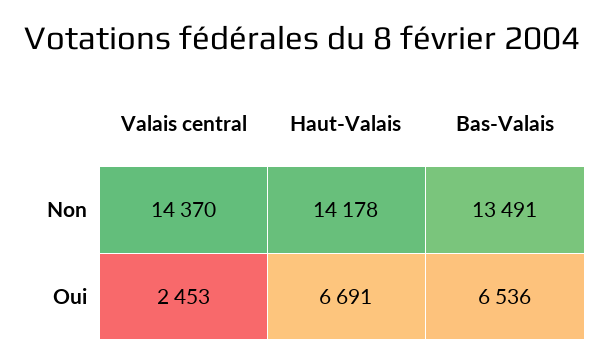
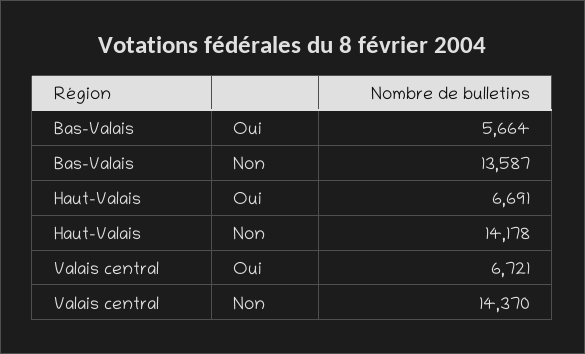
Bas-Valais, Non: 13491 -> 13587
Valais central, Oui: 2453 -> 6721
Bas-Valais, Oui: 6536 -> 5664

